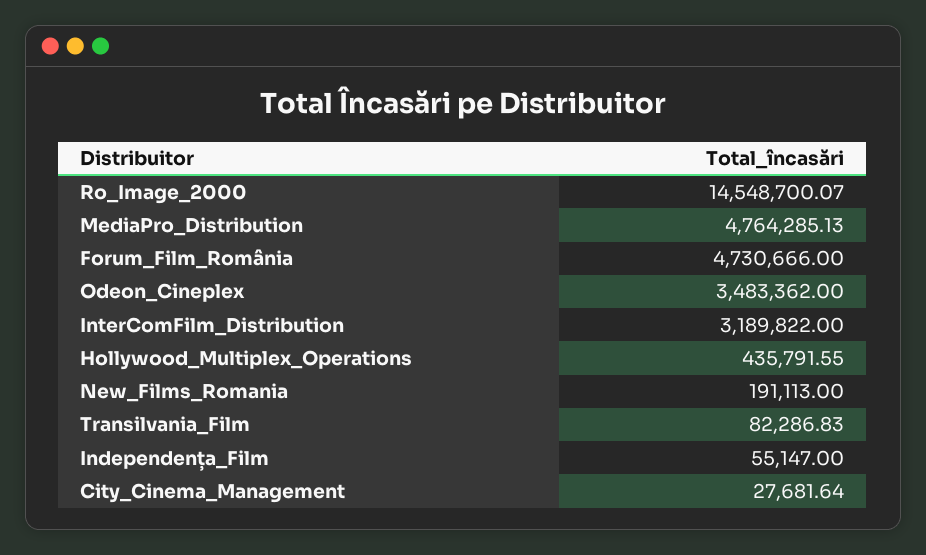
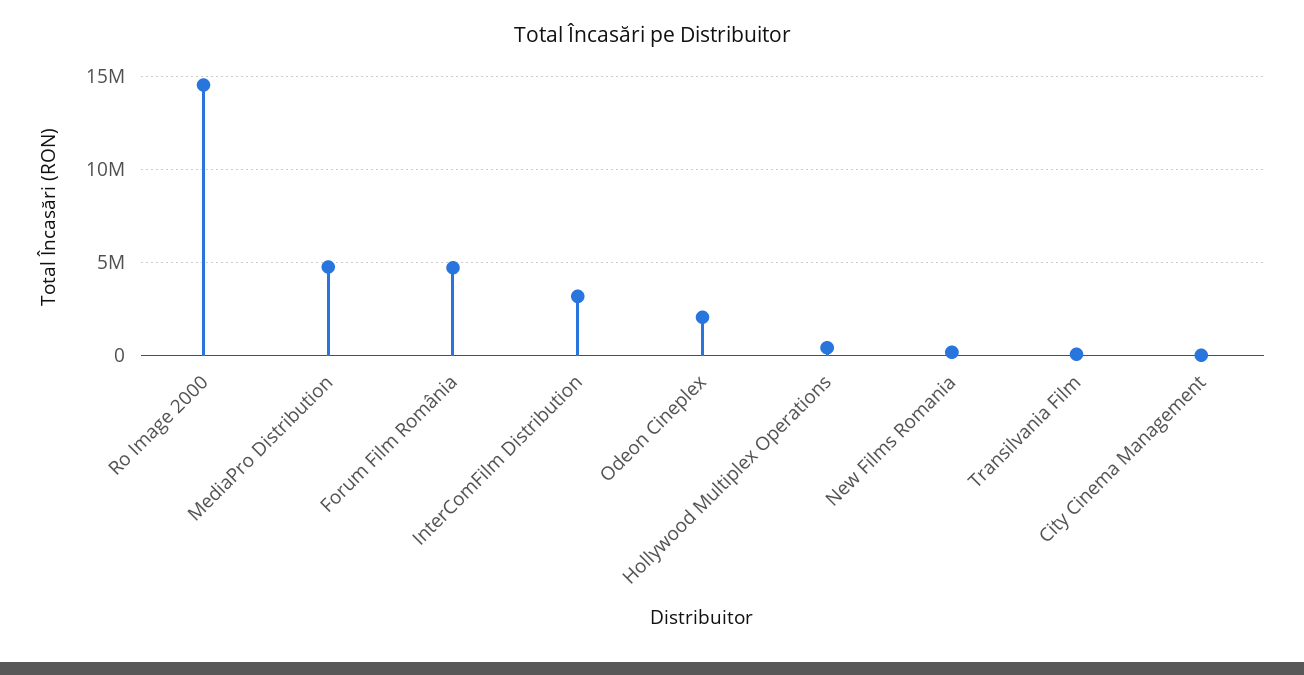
Odeon_Cineplex: 3483362 -> 2000000
Independența_Film: 55147 -> none

